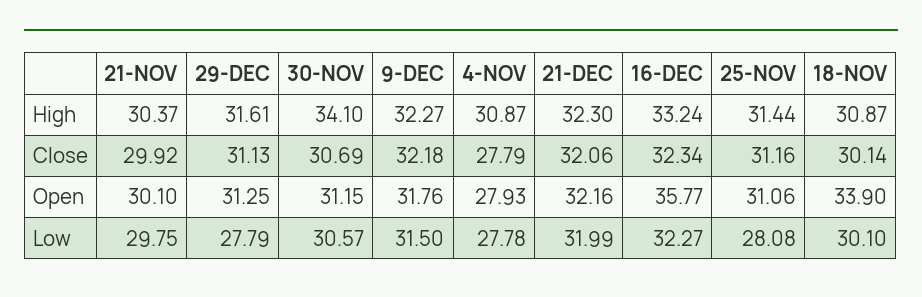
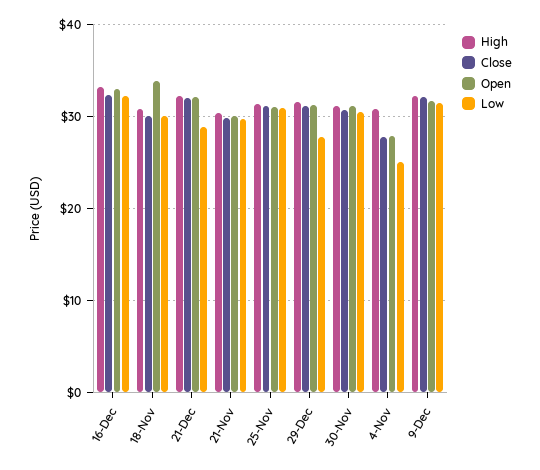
High, 30-NOV: 34.1 -> 31
Open, 16-DEC: 35.77 -> 33
Low, 4-NOV: 27.78 -> 25
Low, 21-DEC: 31.99 -> 29
Low, 25-NOV: 28.08 -> 31

